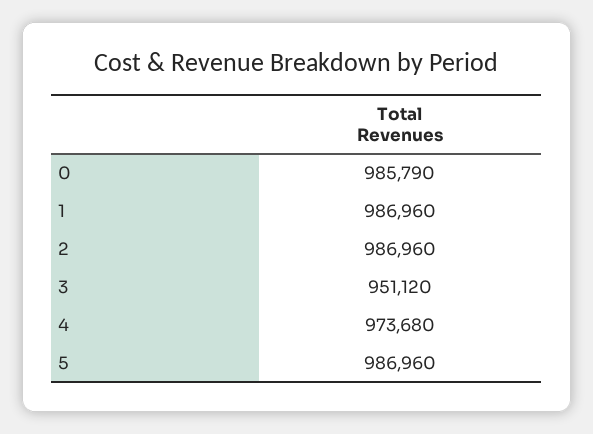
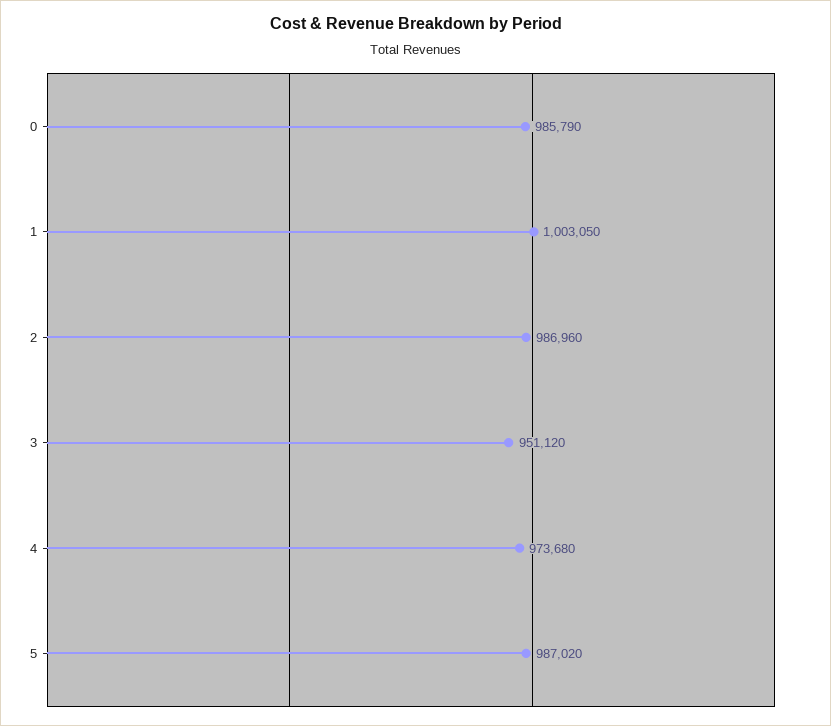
1: 986960 -> 1003050
5: 986960 -> 987020

